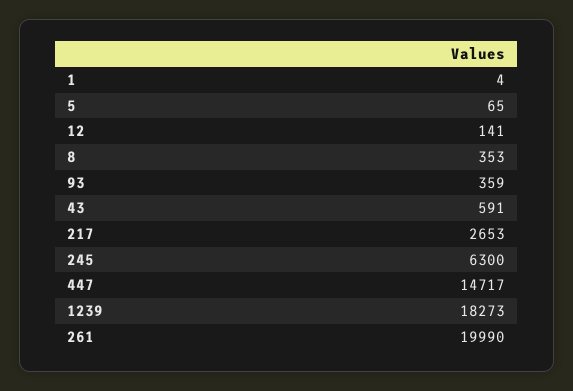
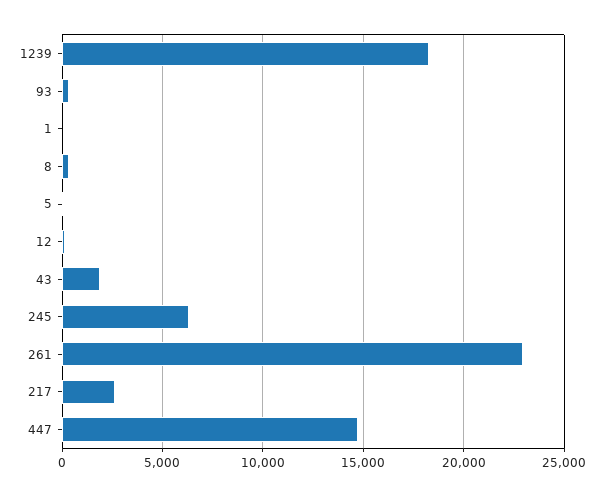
43: 591 -> 2000
261: 19990 -> 23000

